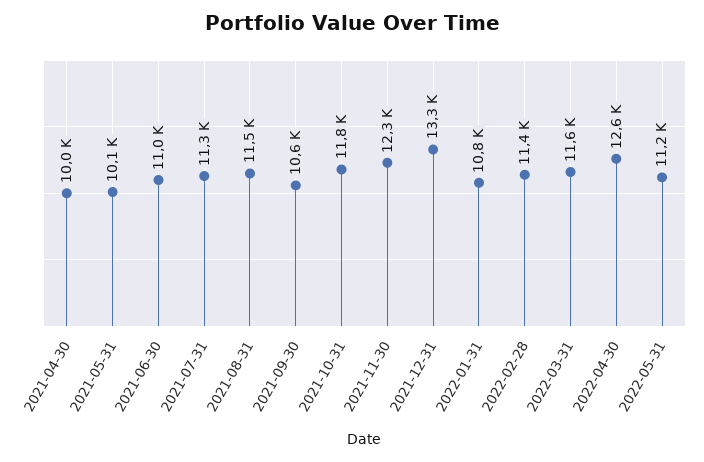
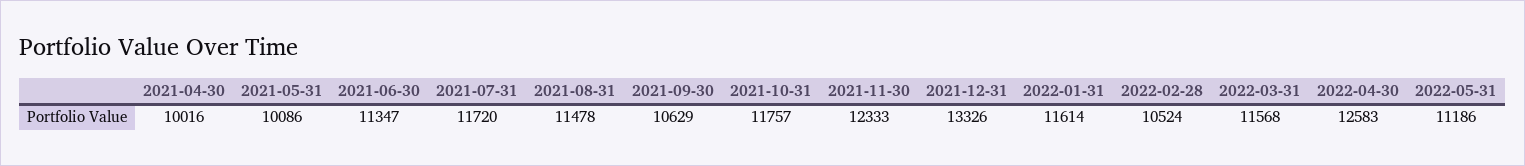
2021-06-30: 11000 -> 11347
2021-07-31: 11300 -> 11720
2022-01-31: 10800 -> 11614
2022-02-28: 11400 -> 10524

